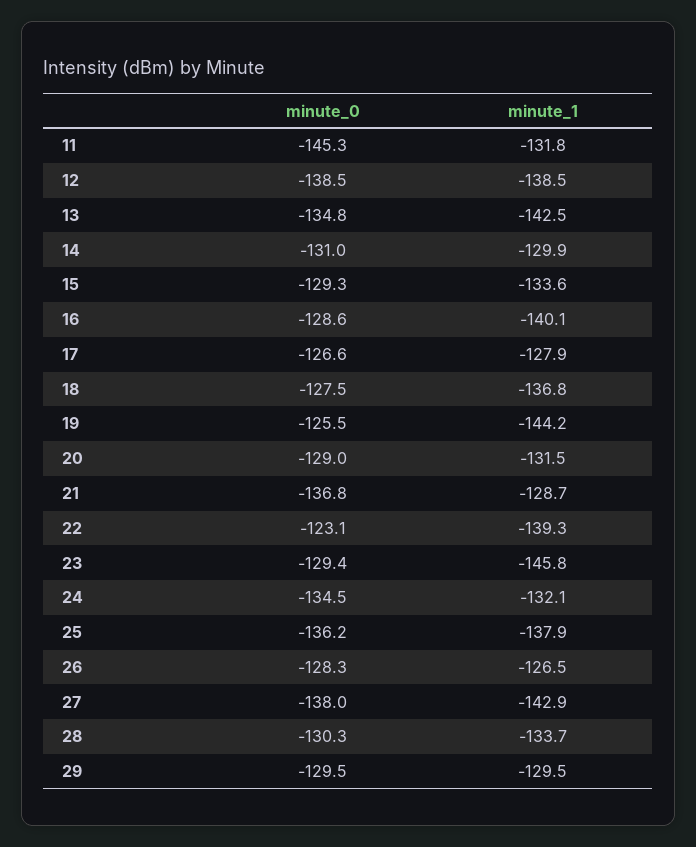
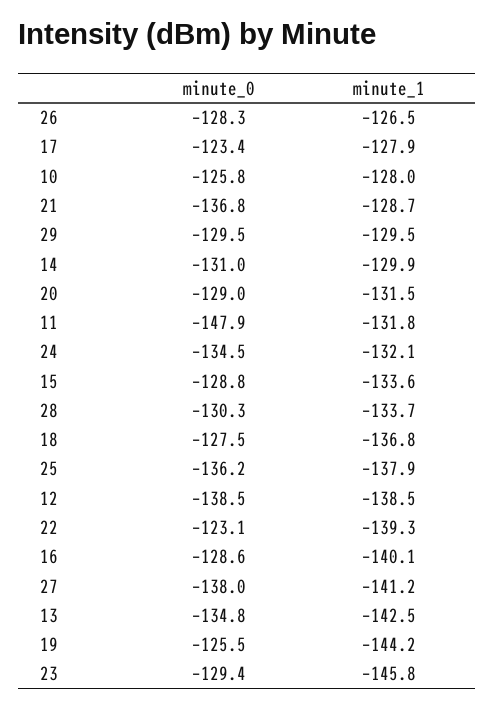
minute_0, 11: -145.3 -> -147.9
minute_0, 15: -129.3 -> -128.8
minute_0, 17: -126.6 -> -123.4
minute_1, 27: -142.9 -> -141.2
minute_0, 10: none -> -125.8
minute_1, 10: none -> -128

